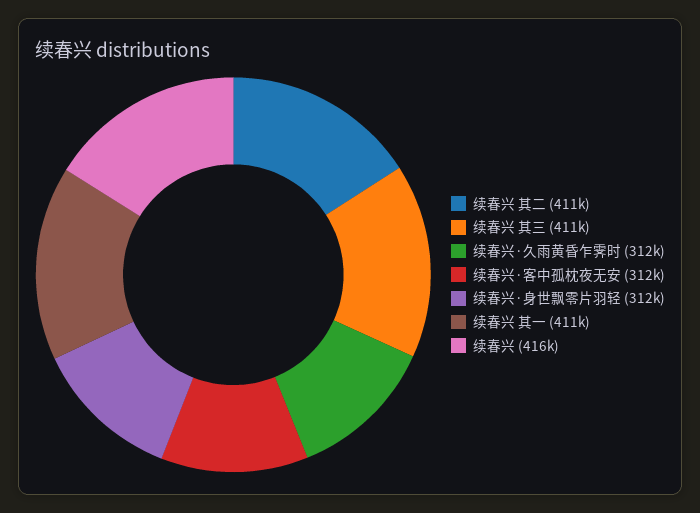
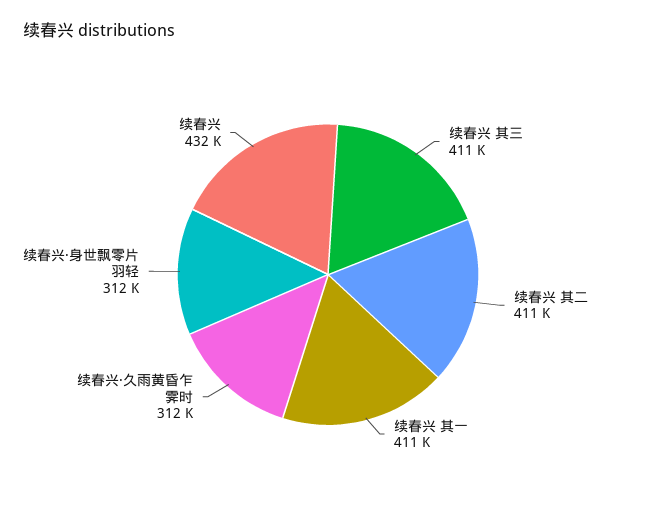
续春兴·客中孤枕夜无安: 312000 -> none
续春兴: 416000 -> 432000

